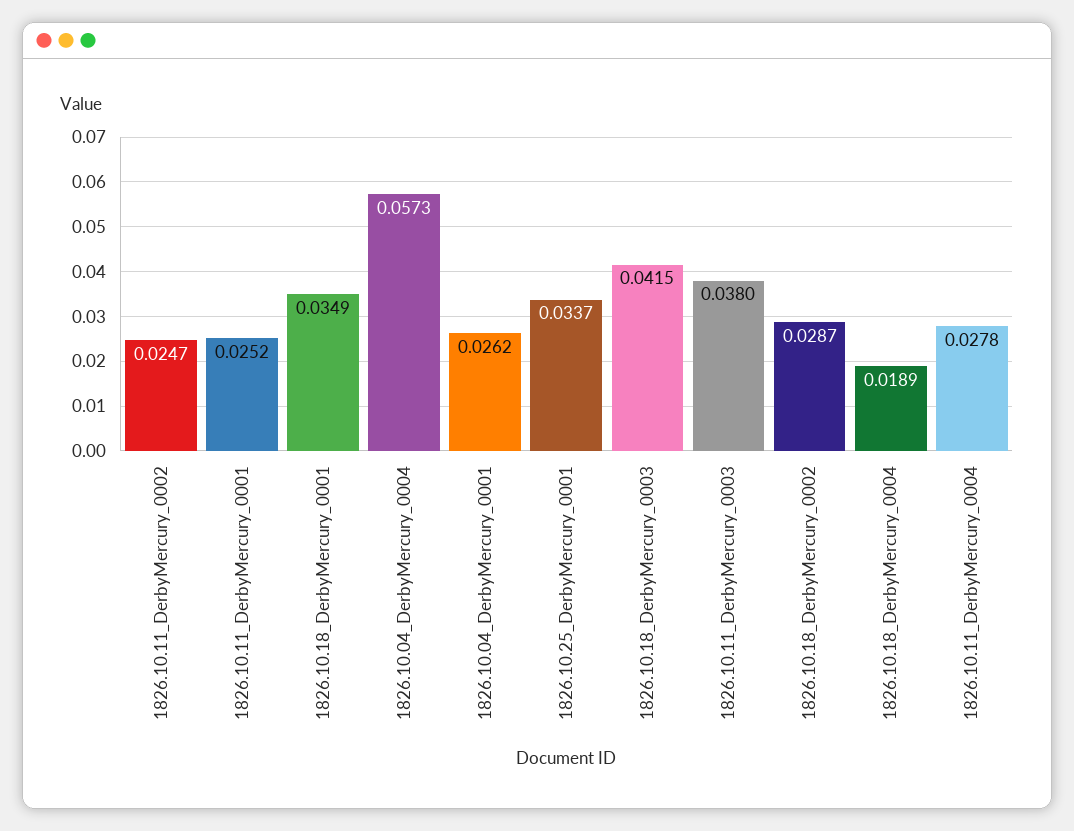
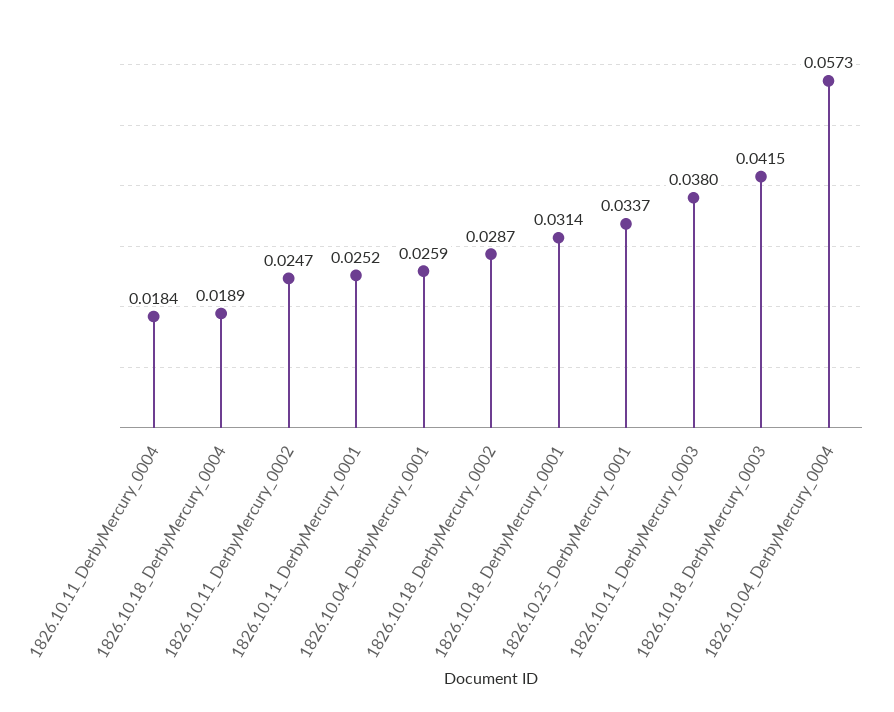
1826.10.18_DerbyMercury_0001: 0.0349 -> 0.0314
1826.10.04_DerbyMercury_0001: 0.0262 -> 0.0259
1826.10.11_DerbyMercury_0004: 0.0278 -> 0.0184

